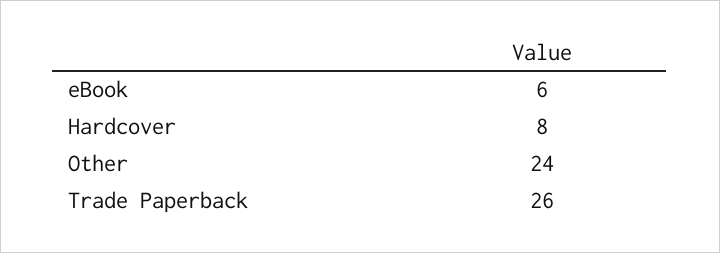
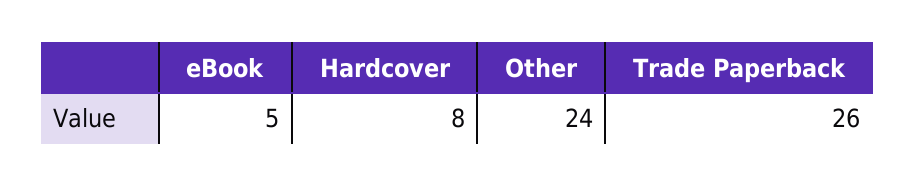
eBook: 6 -> 5

